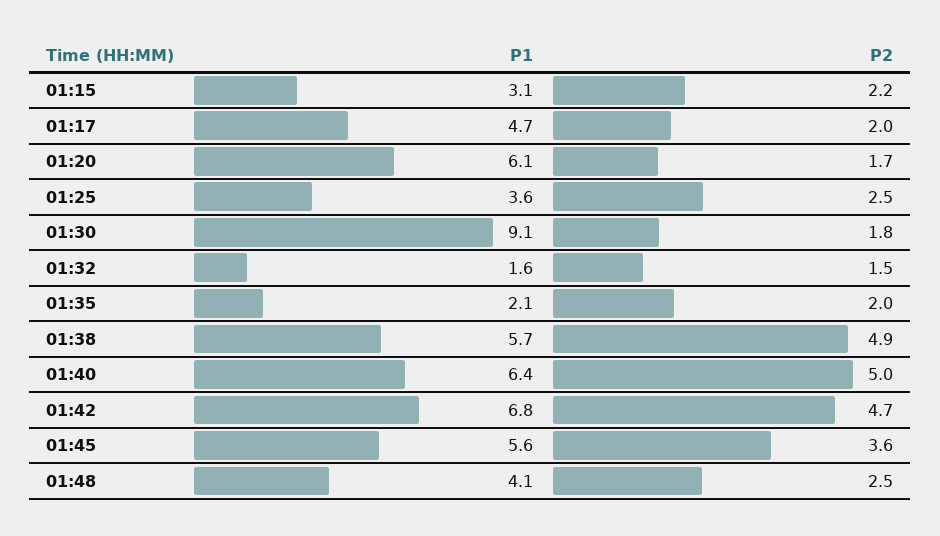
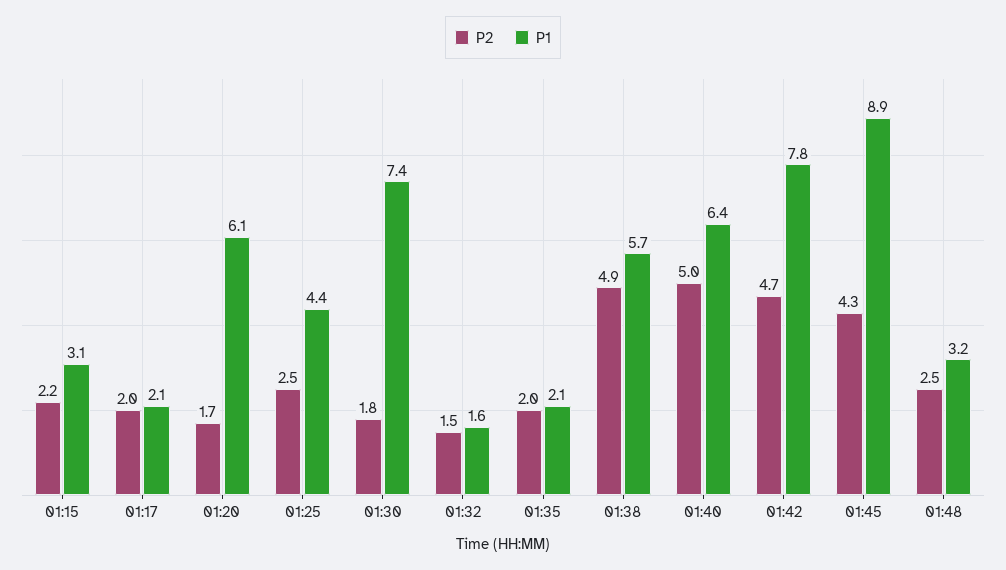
P1, 01:17: 4.7 -> 2.1
P1, 01:25: 3.6 -> 4.4
P1, 01:30: 9.1 -> 7.4
P1, 01:42: 6.8 -> 7.8
P1, 01:45: 5.6 -> 8.9
P2, 01:45: 3.6 -> 4.3
P1, 01:48: 4.1 -> 3.2

